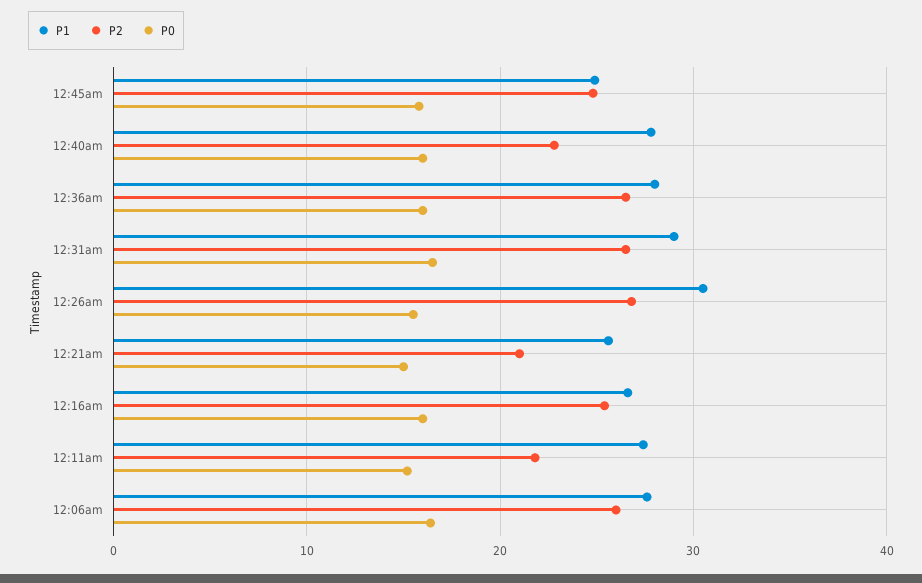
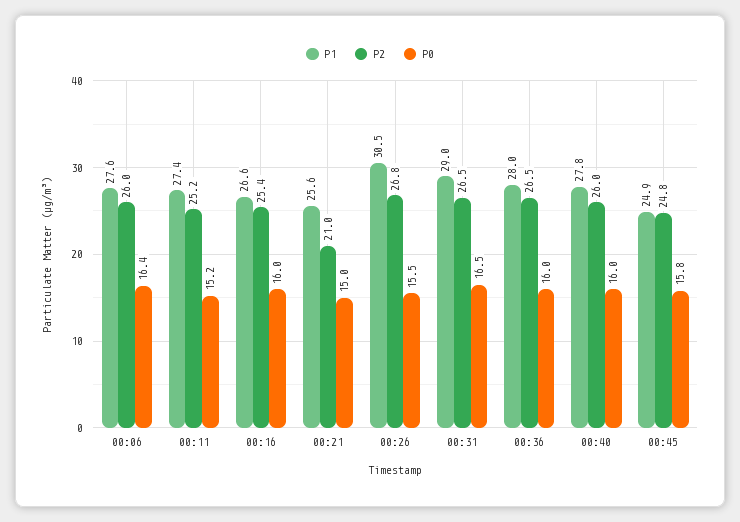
P2, 12:40am: 23 -> 26
P2, 12:11am: 22 -> 25.2

